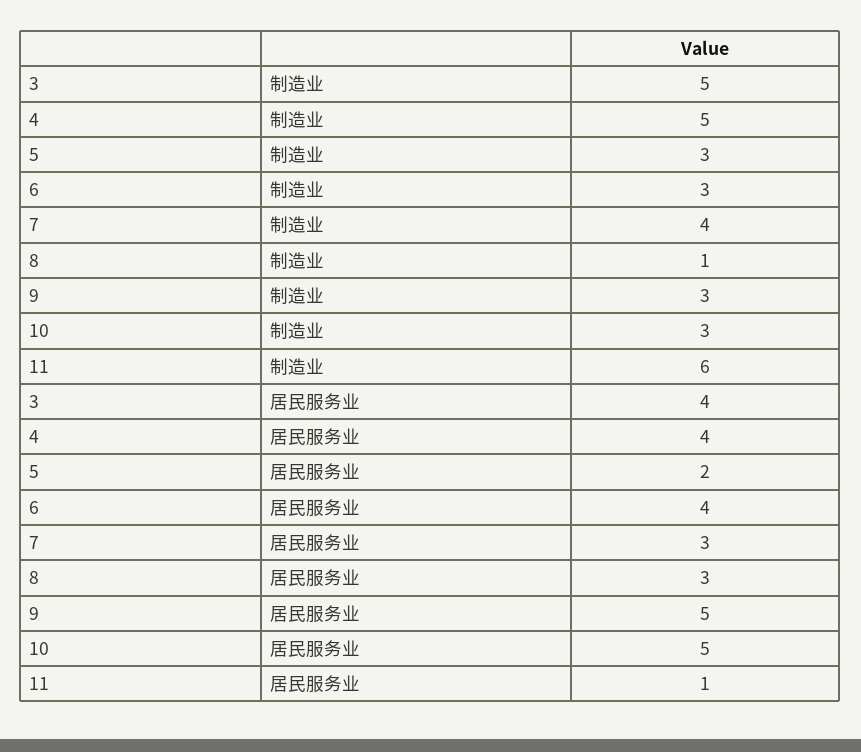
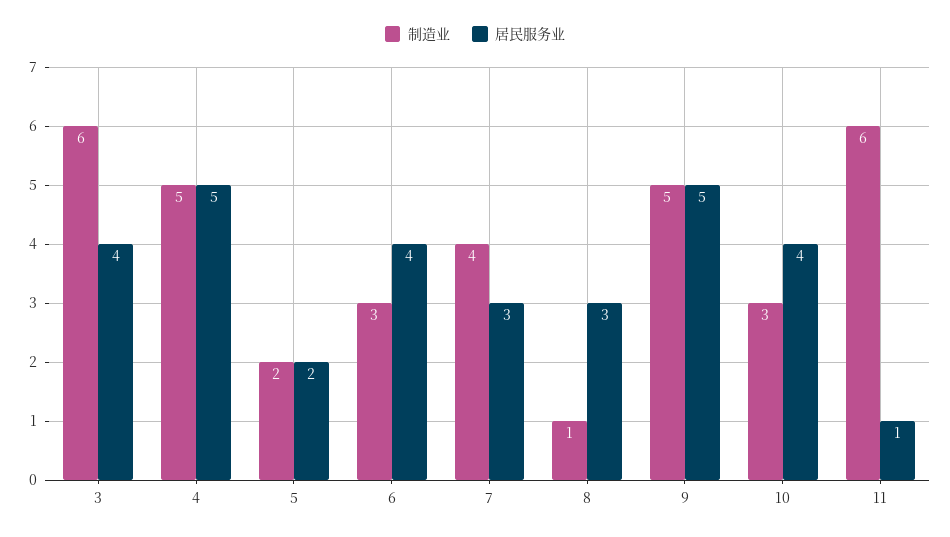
制造业, 3: 5 -> 6
制造业, 5: 3 -> 2
制造业, 9: 3 -> 5
居民服务业, 4: 4 -> 5
居民服务业, 10: 5 -> 4

